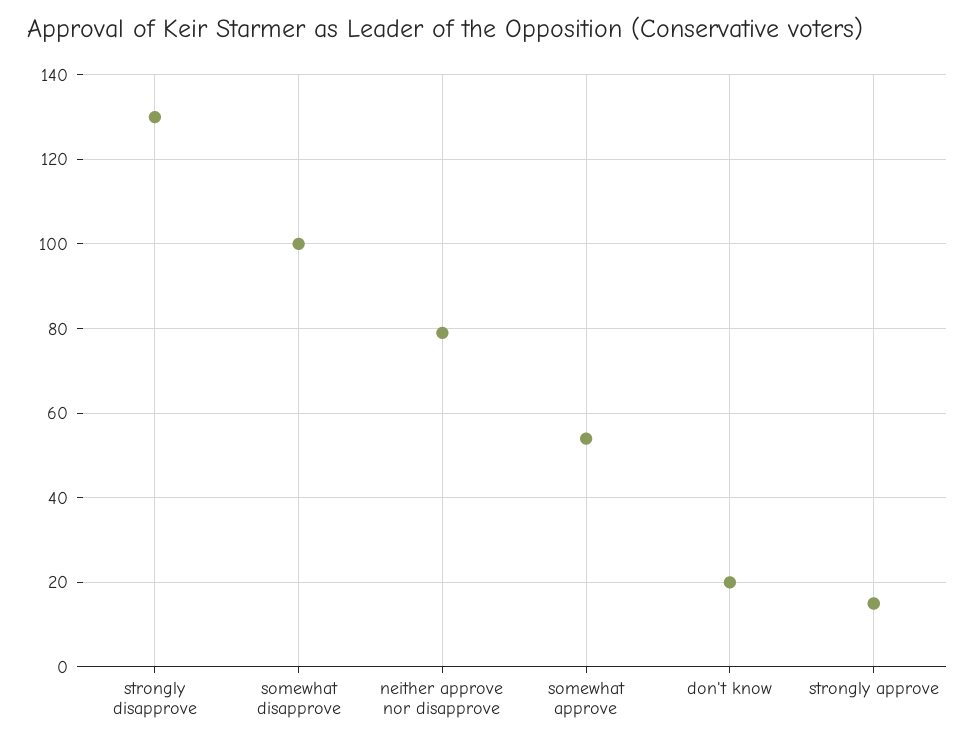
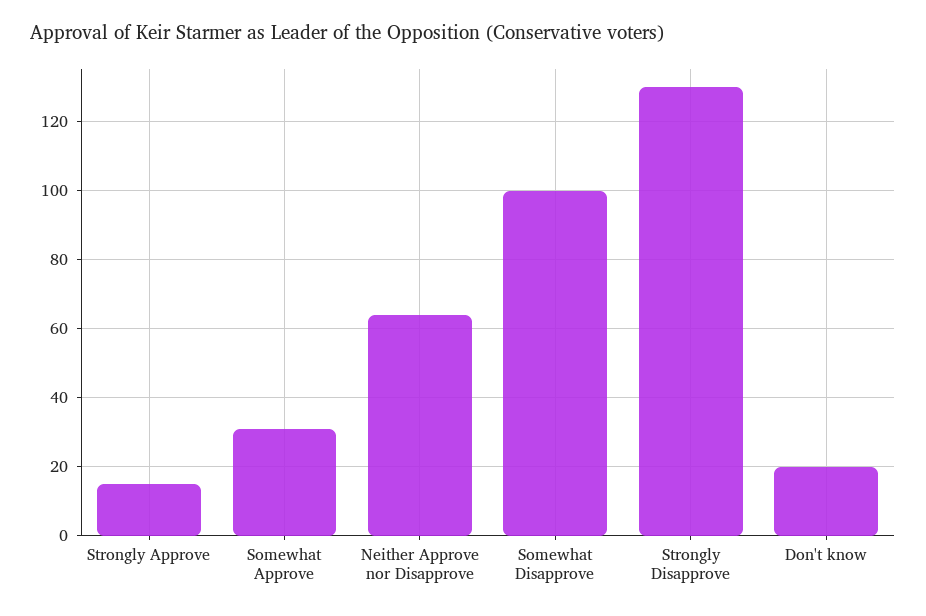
neither approve nor disapprove: 80 -> 65
somewhat approve: 55 -> 30

